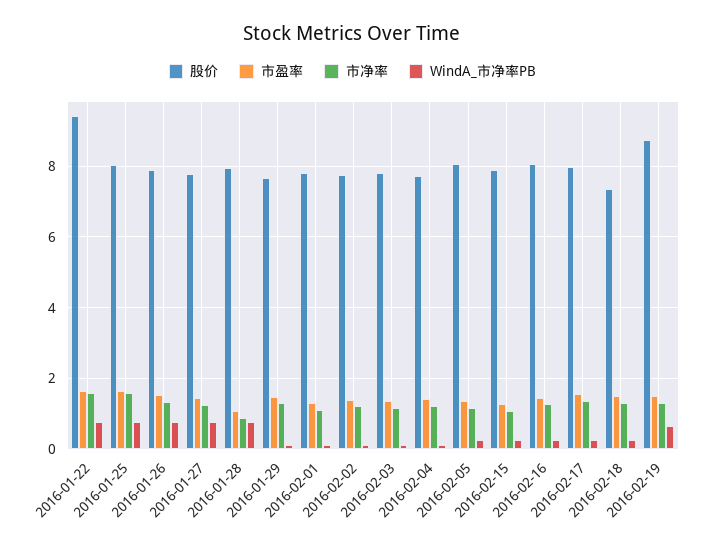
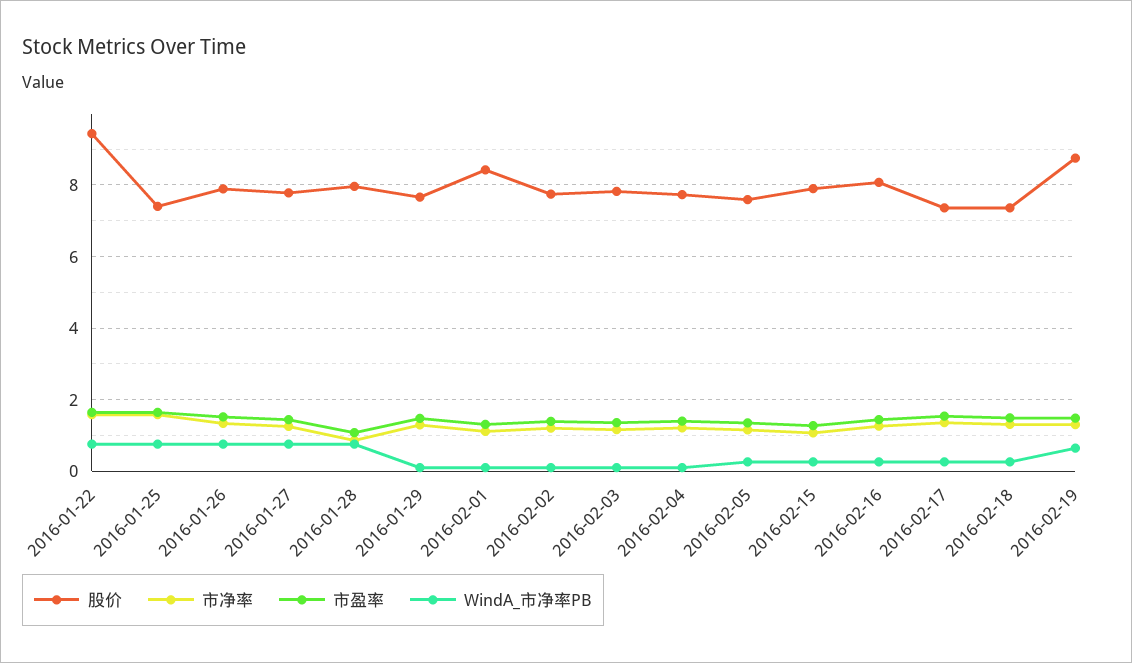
股价, 2016-01-25: 8 -> 7.4
股价, 2016-02-01: 7.8 -> 8.4
股价, 2016-02-05: 8 -> 7.6
股价, 2016-02-17: 8 -> 7.4

